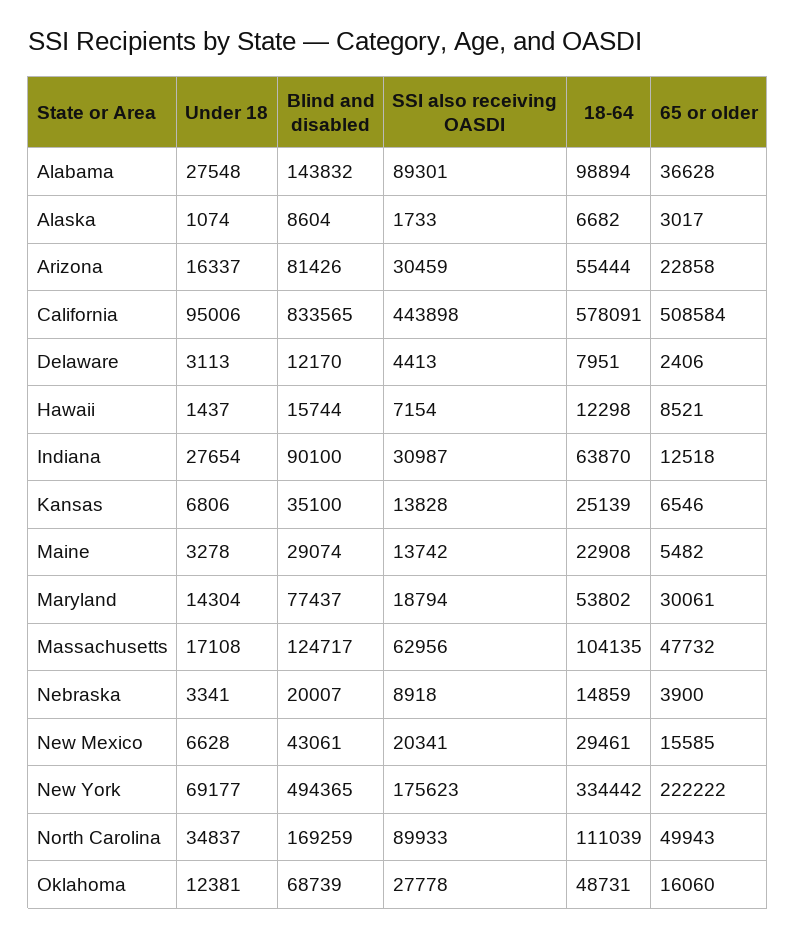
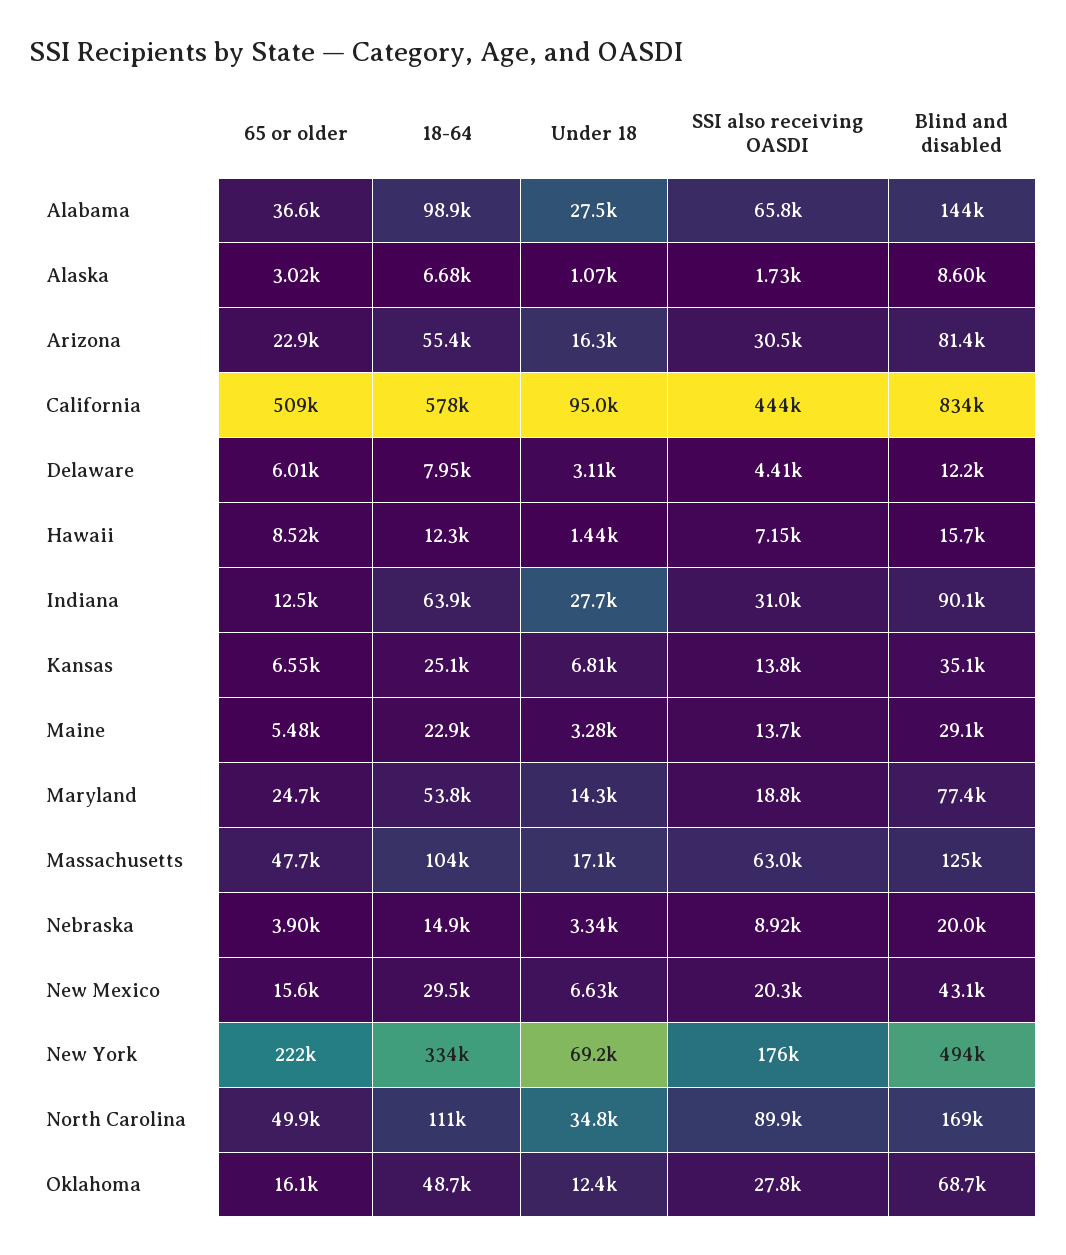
SSI also receiving OASDI, Alabama: 89301 -> 65800
65 or older, Delaware: 2406 -> 6010
65 or older, Maryland: 30061 -> 24700

